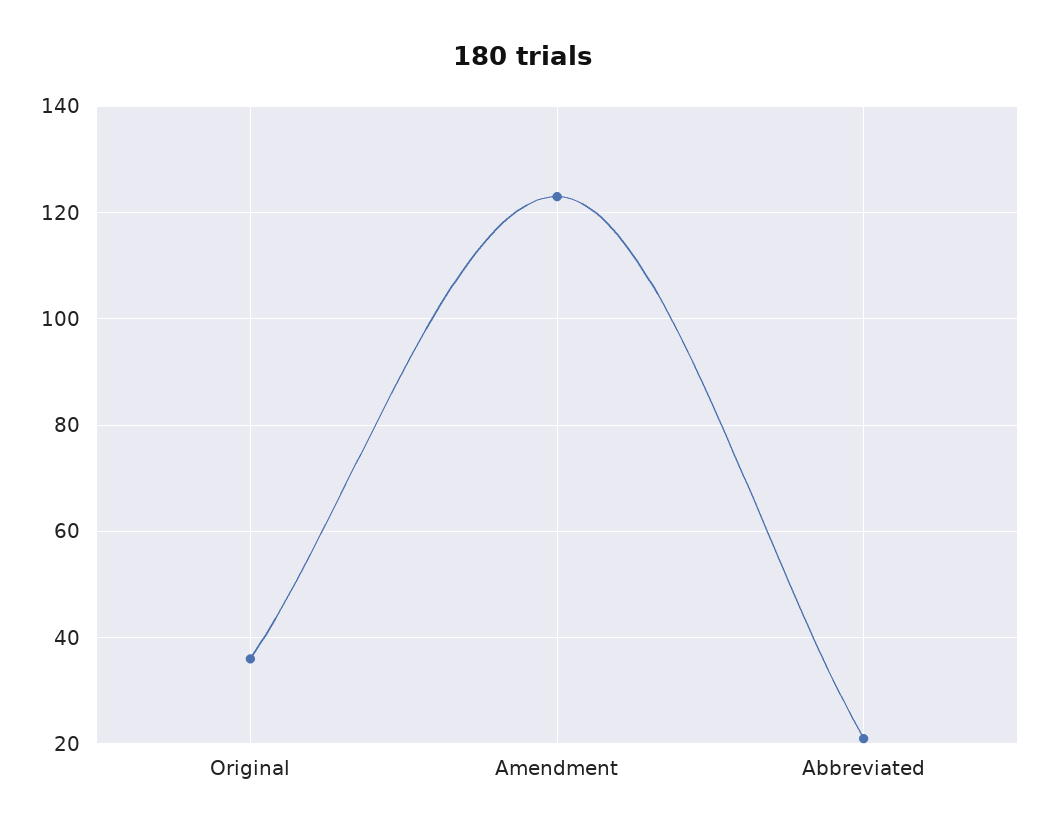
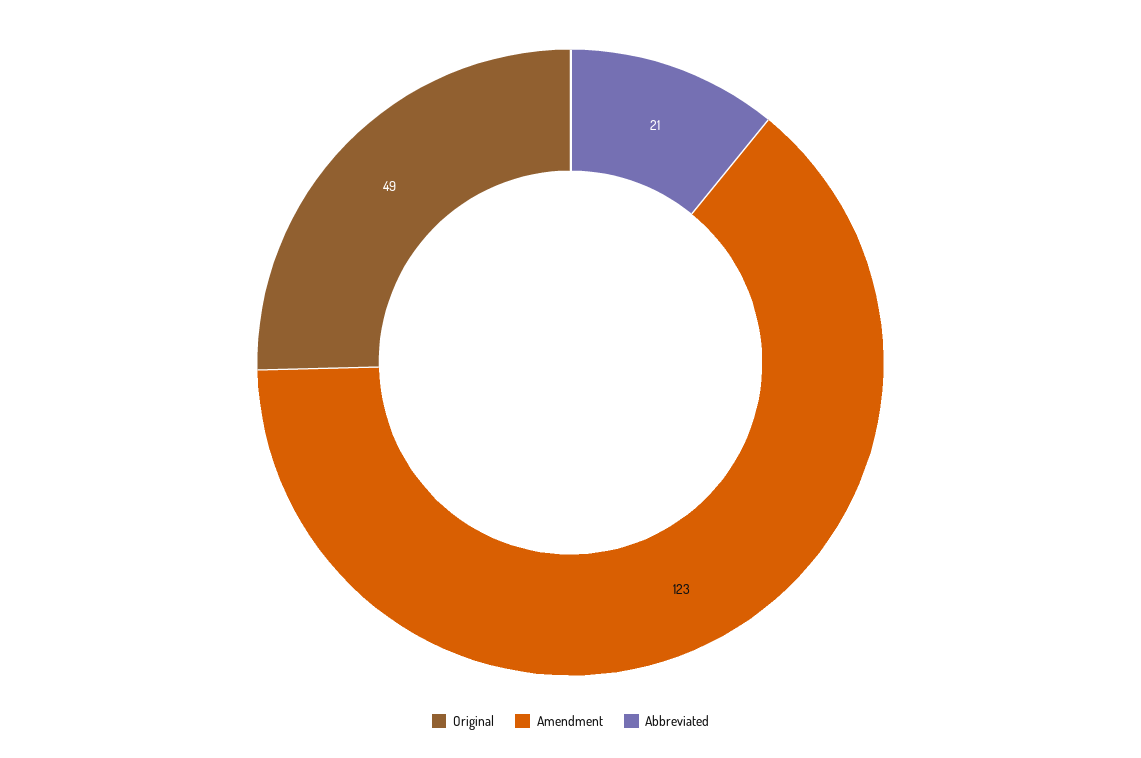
Original: 35 -> 49

